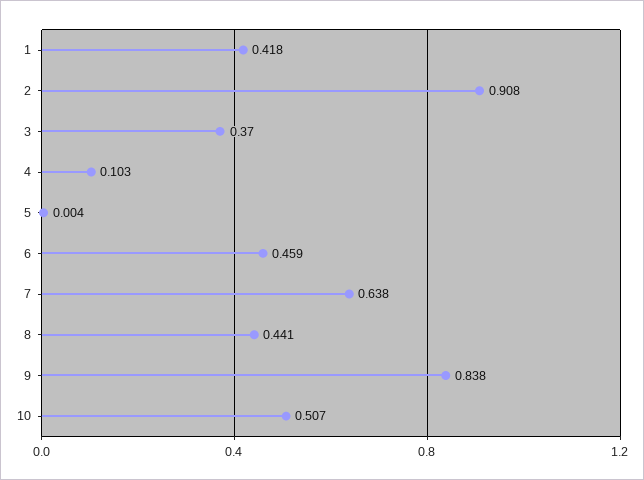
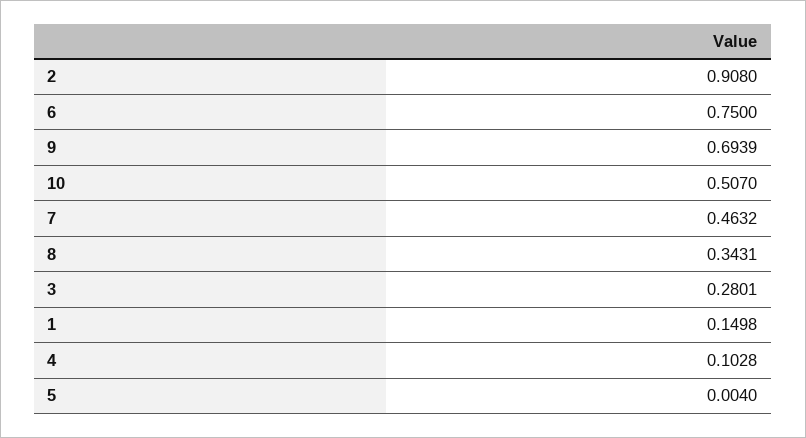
1: 0.418 -> 0.1498
3: 0.37 -> 0.2801
6: 0.459 -> 0.75
7: 0.638 -> 0.4632
8: 0.441 -> 0.3431
9: 0.838 -> 0.6939

